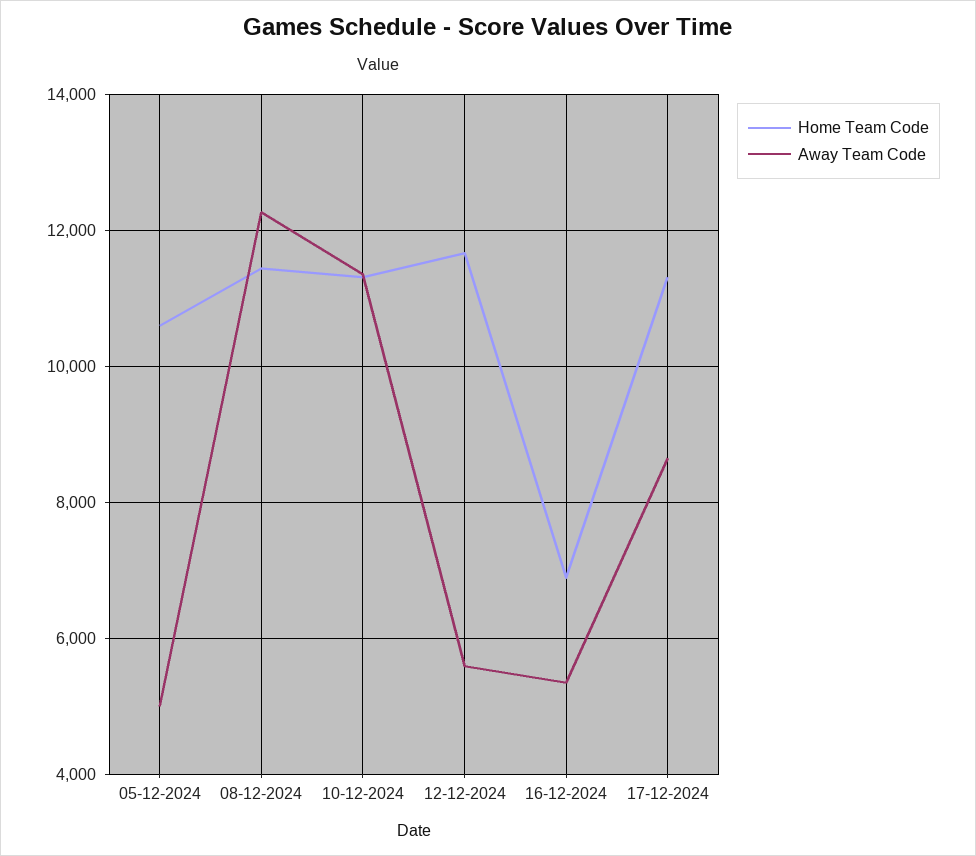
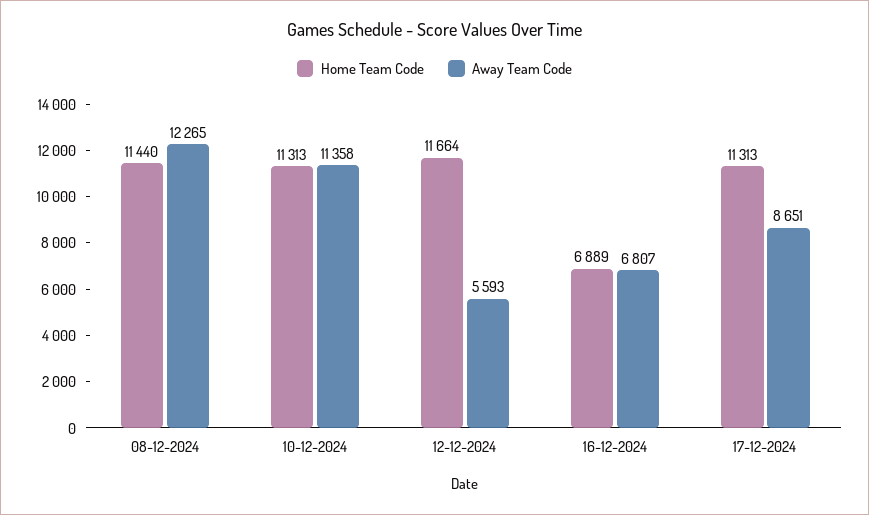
Home Team Code, 05-12-2024: 10600 -> none
Away Team Code, 05-12-2024: 5000 -> none
Away Team Code, 16-12-2024: 5400 -> 6807

